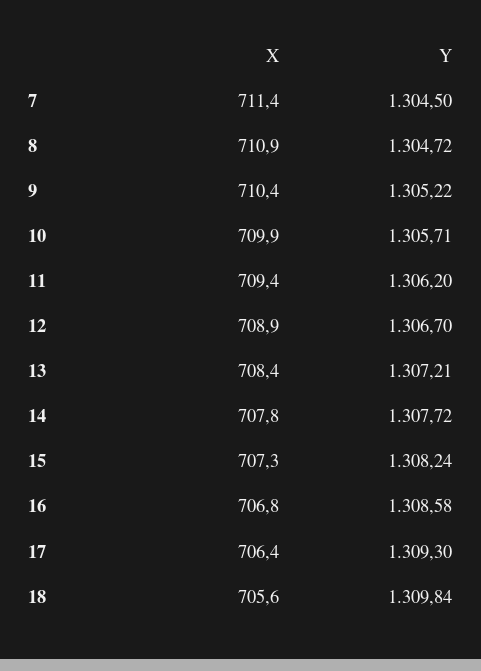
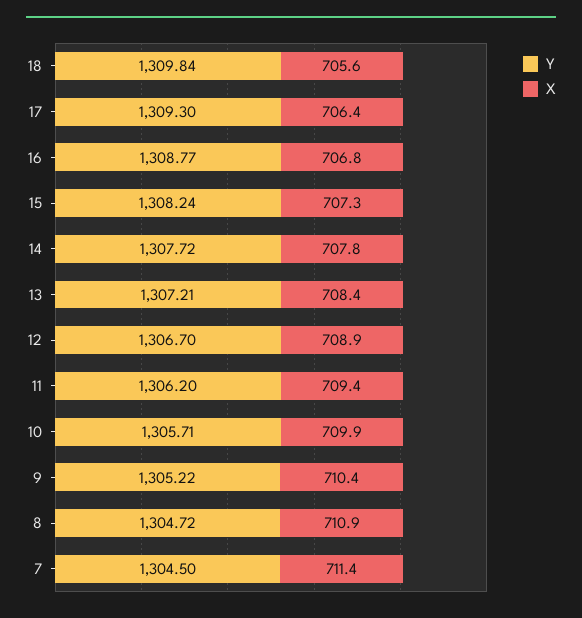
Y, 16: 1308.58 -> 1308.77

